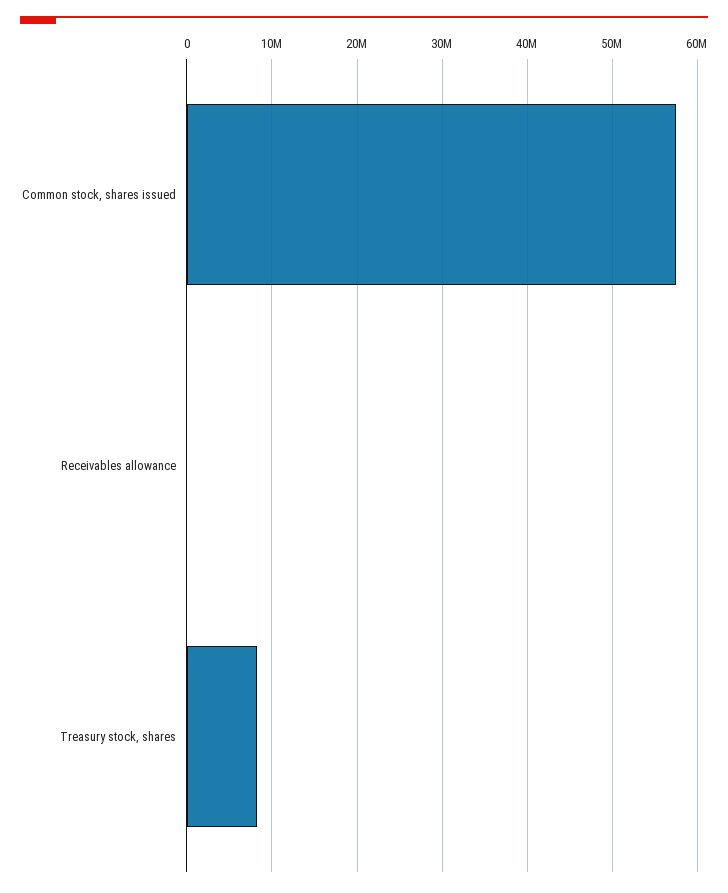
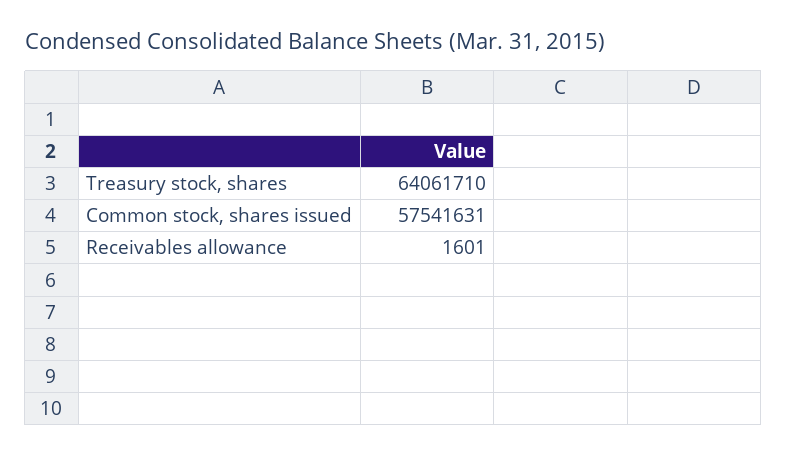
Treasury stock, shares: 8000000 -> 64061710

